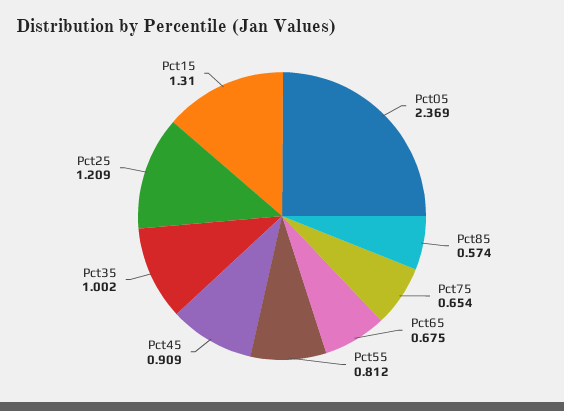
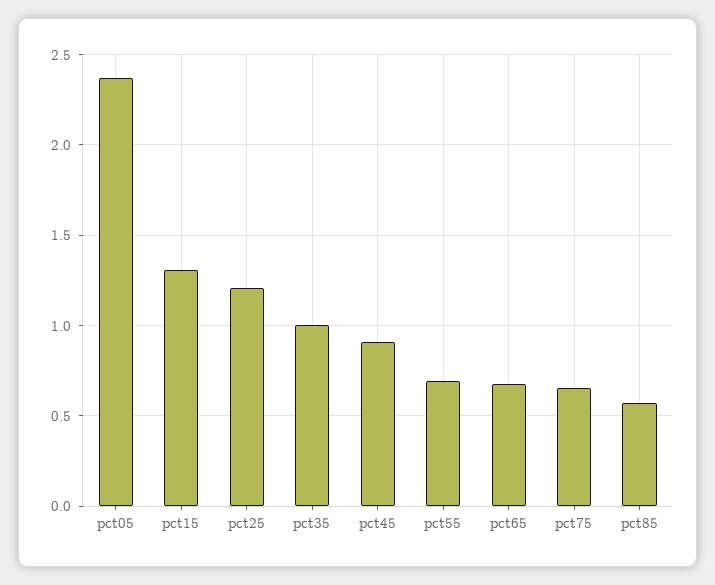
Pct55: 0.812 -> 0.7

